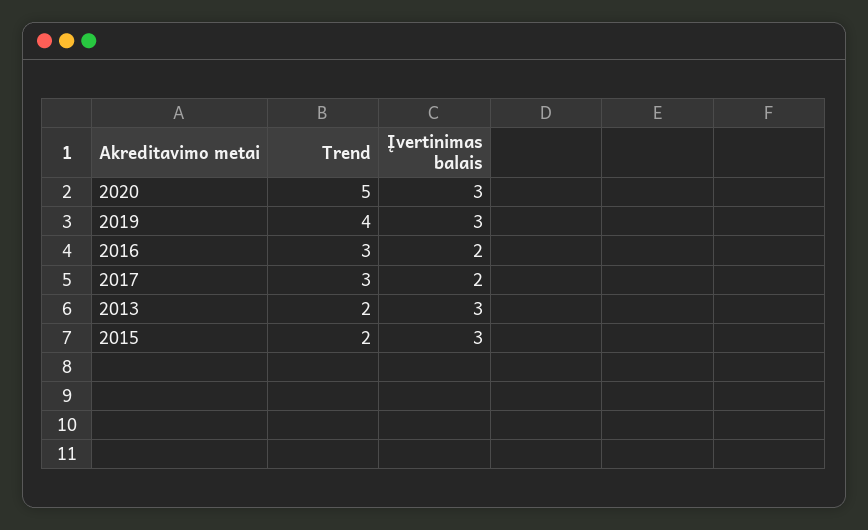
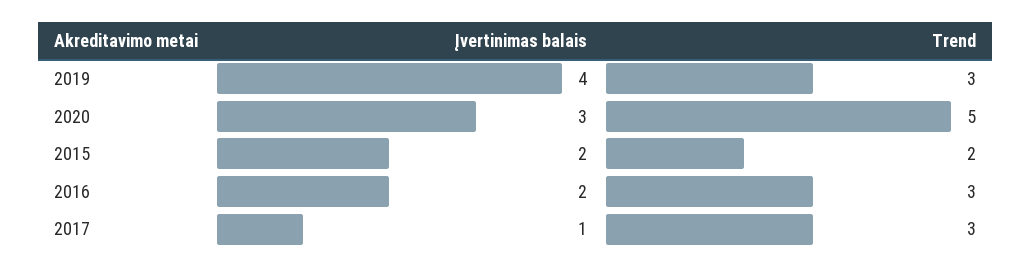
Trend, 2019: 4 -> 3
Įvertinimas balais, 2019: 3 -> 4
Įvertinimas balais, 2017: 2 -> 1
Trend, 2013: 2 -> none
Įvertinimas balais, 2013: 3 -> none
Įvertinimas balais, 2015: 3 -> 2

